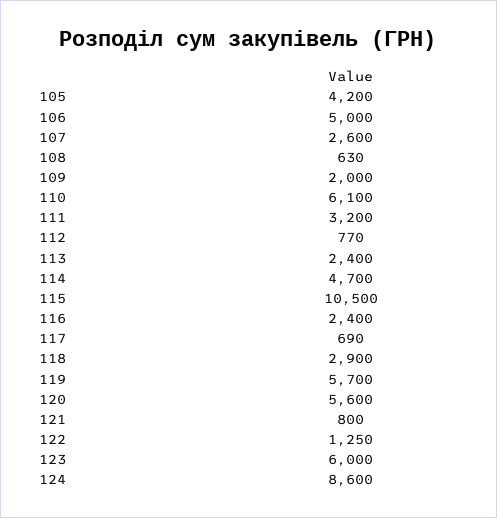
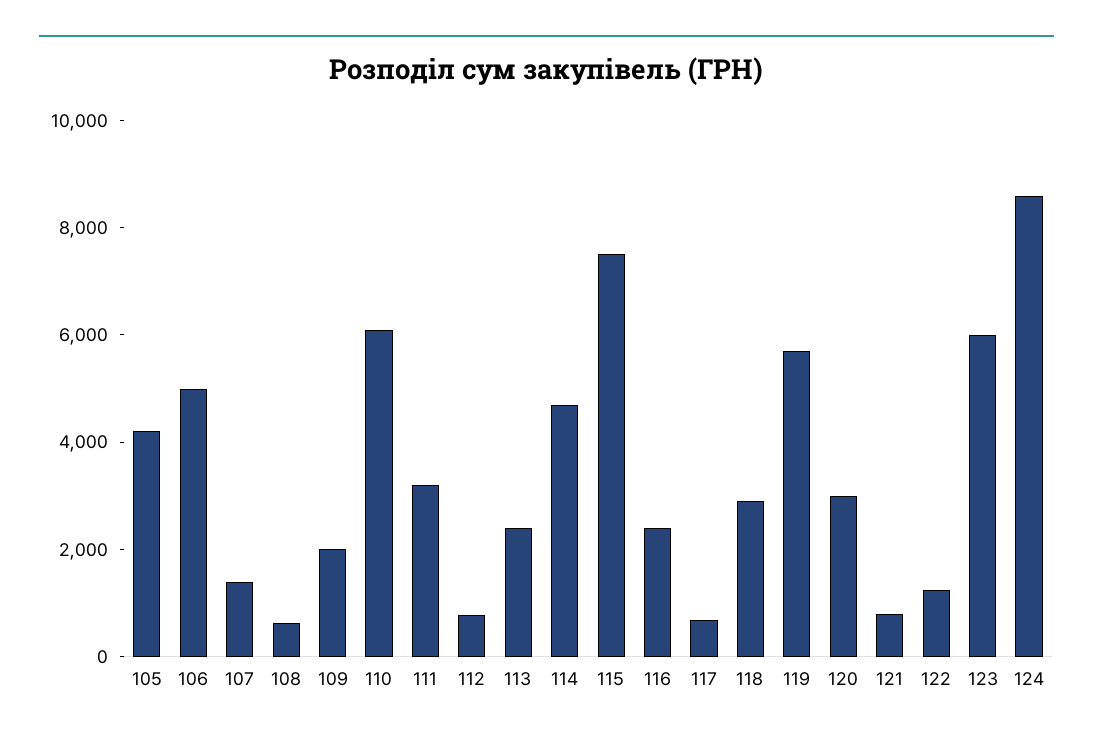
107: 2600 -> 1500
115: 10500 -> 7500
120: 5600 -> 3000

